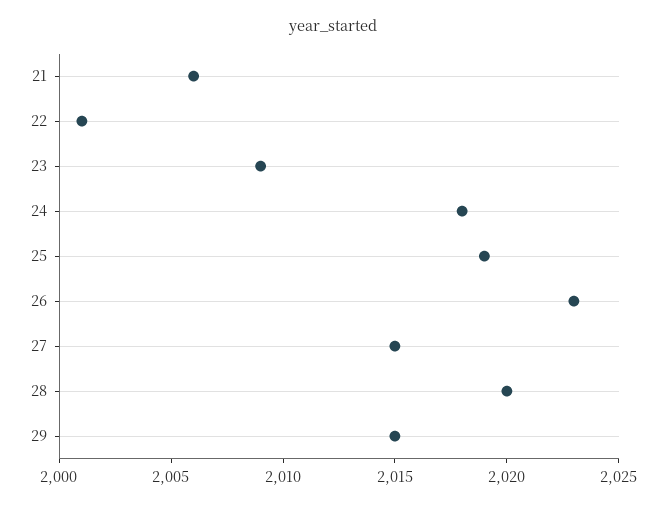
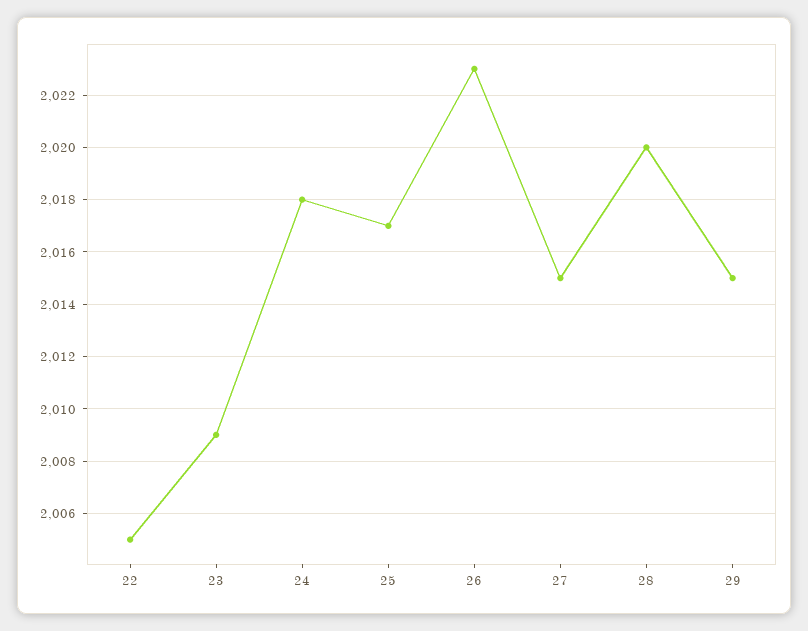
21: 2006 -> none
22: 2001 -> 2005
25: 2019 -> 2017

